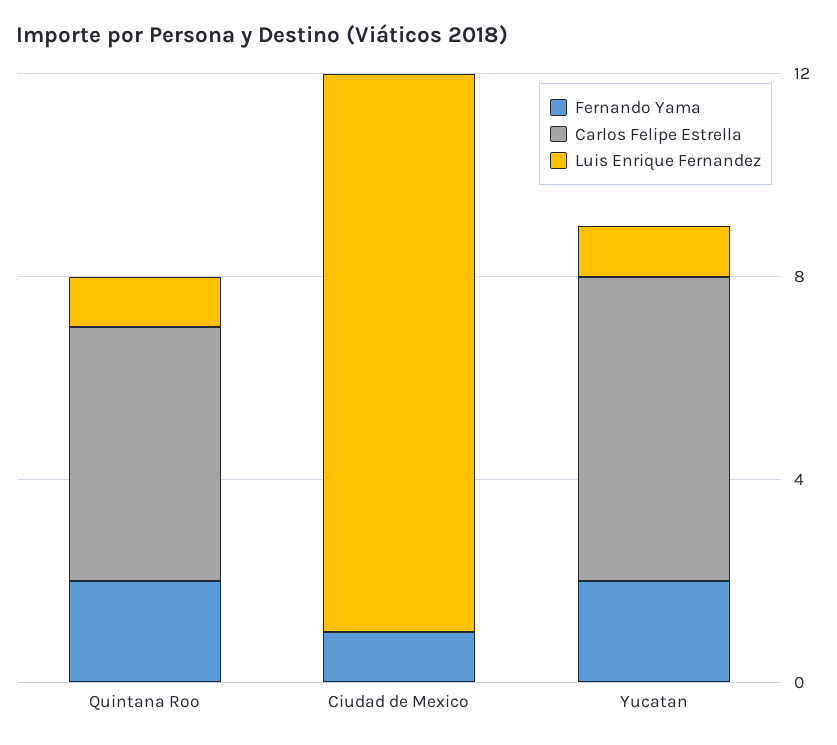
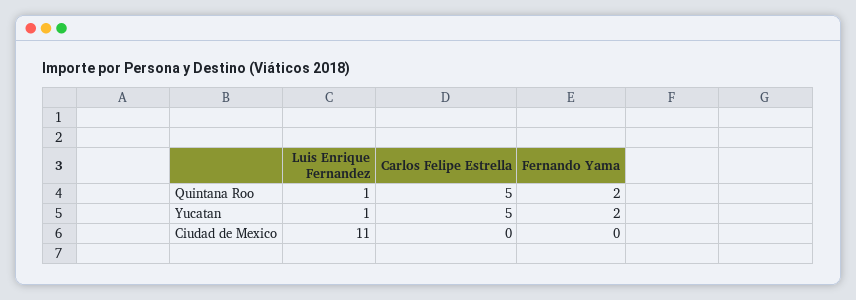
Fernando Yama, Ciudad de Mexico: 1 -> 0
Carlos Felipe Estrella, Yucatan: 6 -> 5

